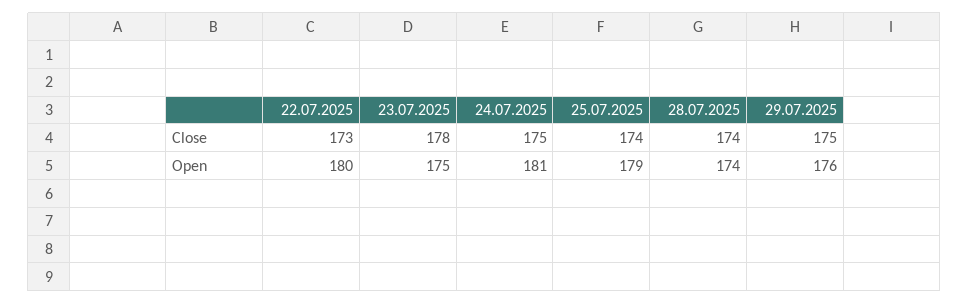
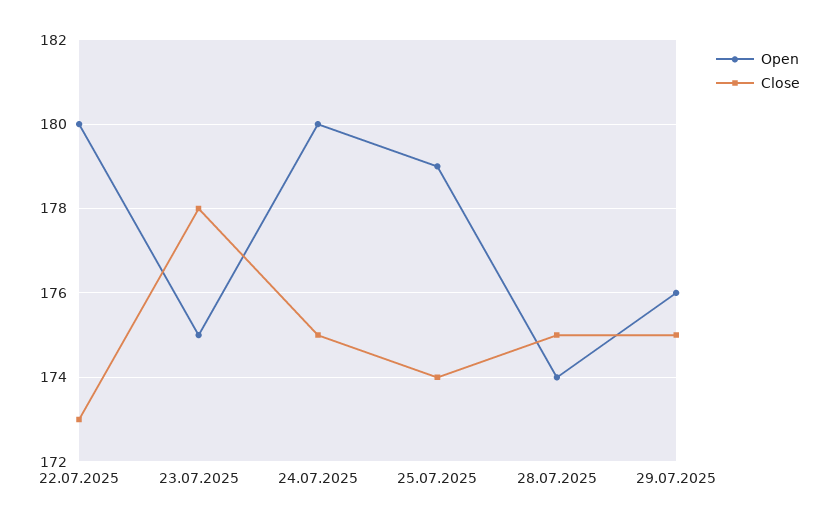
Close, 28.07.2025: 174 -> 175
Open, 24.07.2025: 181 -> 180

